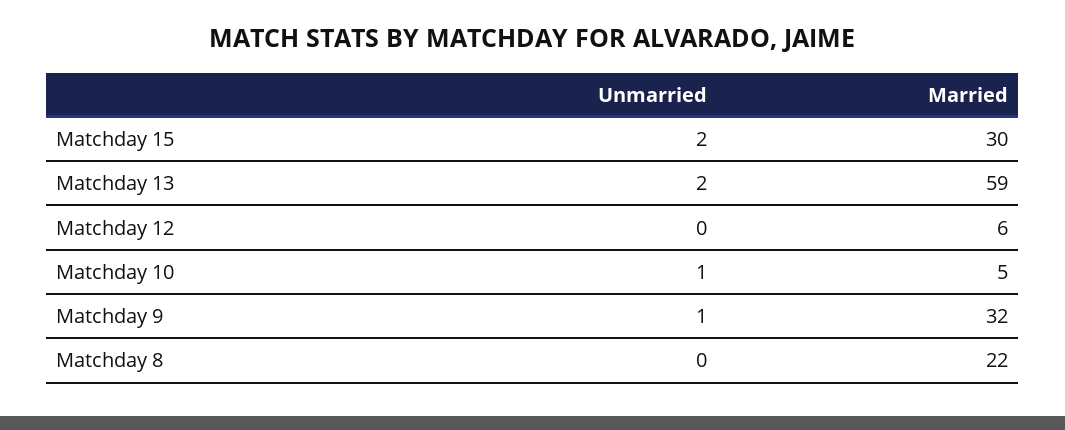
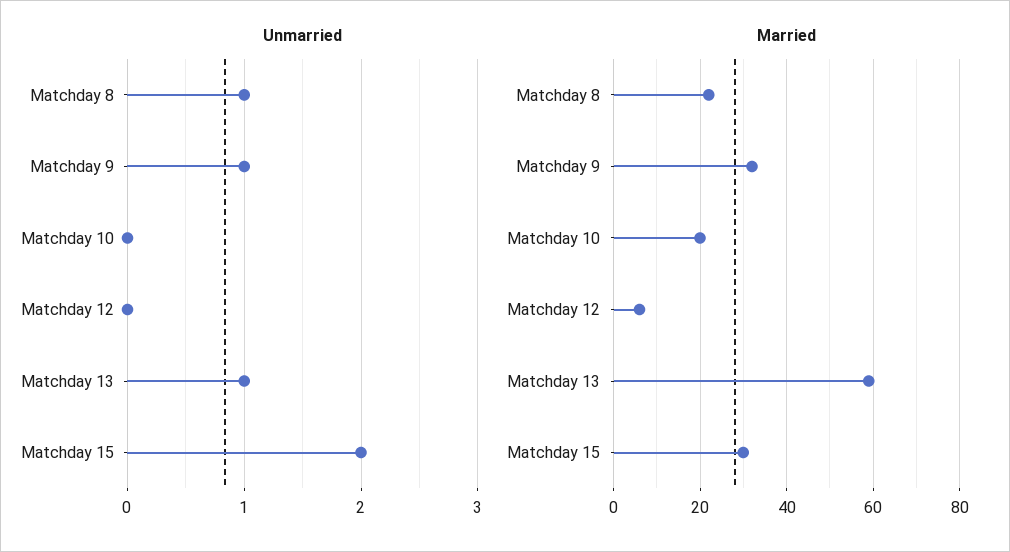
Unmarried, Matchday 13: 2 -> 1
Unmarried, Matchday 10: 1 -> 0
Married, Matchday 10: 5 -> 20
Unmarried, Matchday 8: 0 -> 1

